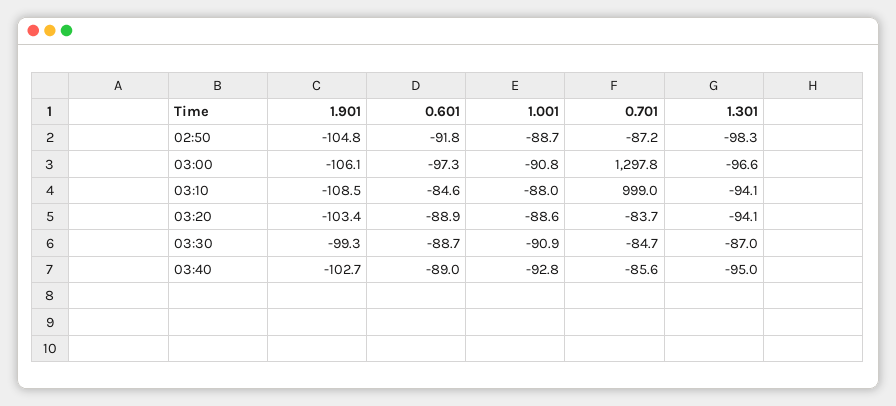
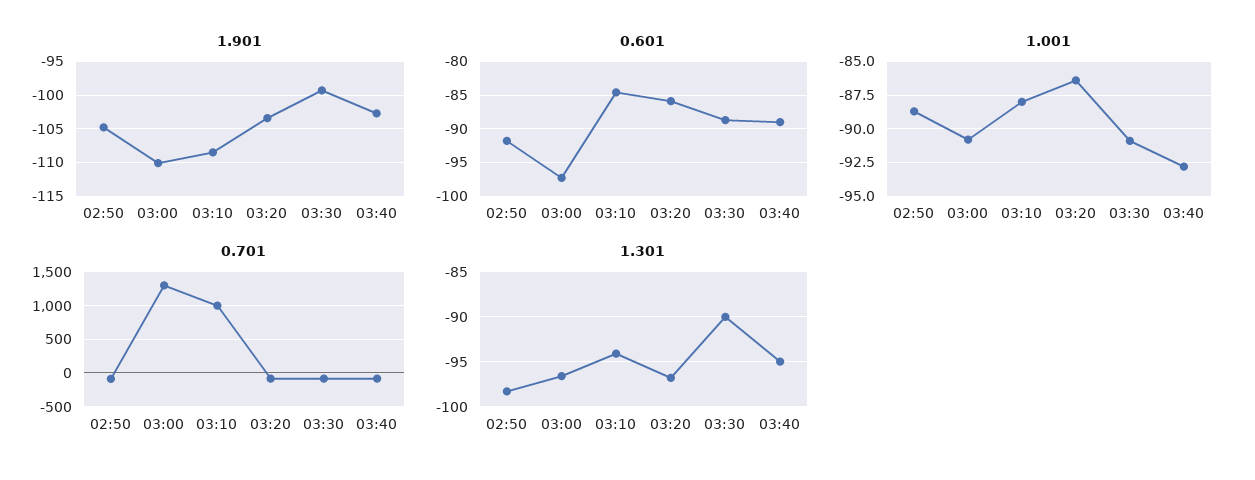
1.901, 03:00: -106.1 -> -110
0.601, 03:20: -88.9 -> -86
1.001, 03:20: -88.6 -> -86.5
1.301, 03:20: -94.1 -> -97
1.301, 03:30: -87 -> -90

